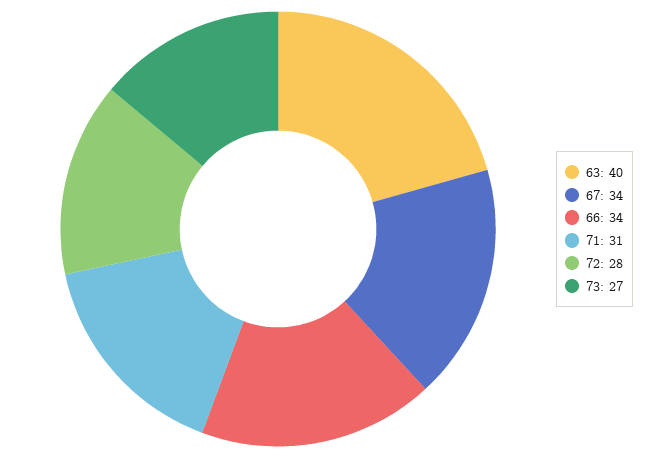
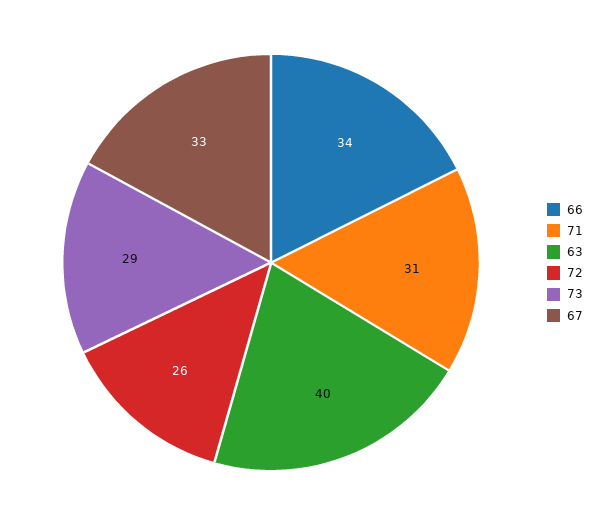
67: 34 -> 33
72: 28 -> 26
73: 27 -> 29

